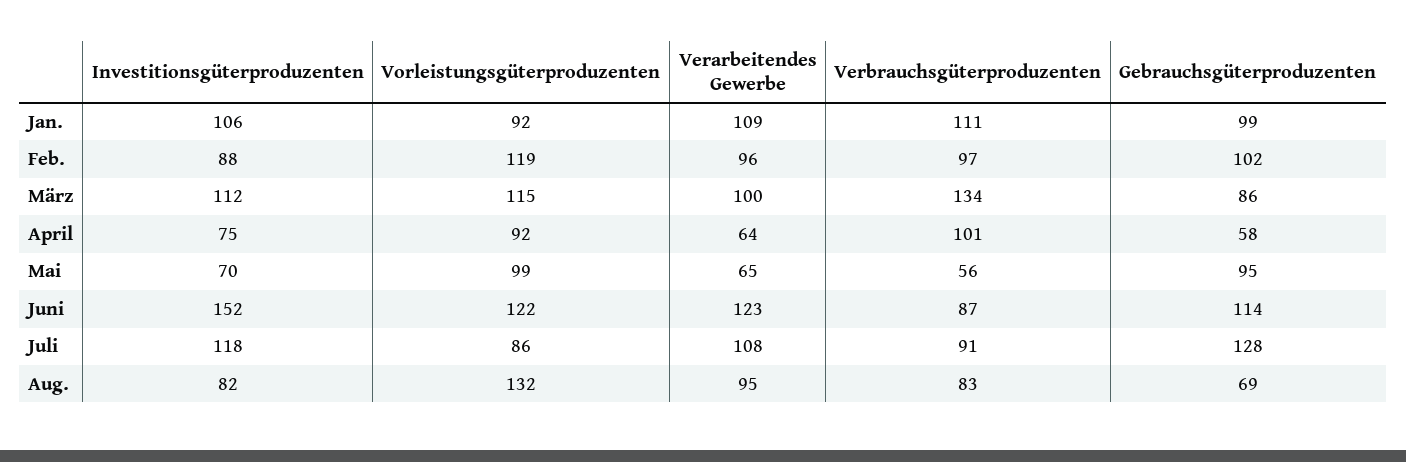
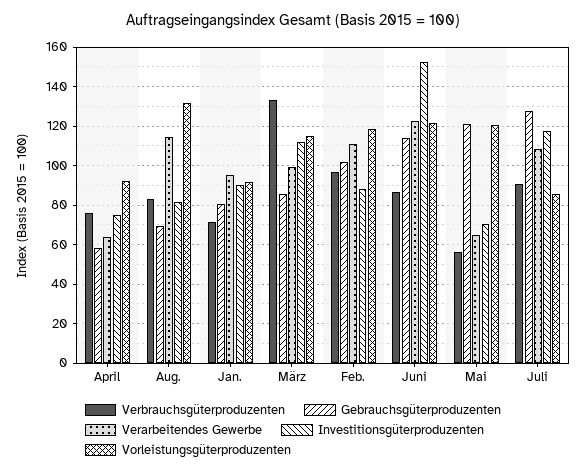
Investitionsgüterproduzenten, Jan.: 106 -> 90
Verarbeitendes Gewerbe, Jan.: 109 -> 95
Verbrauchsgüterproduzenten, Jan.: 111 -> 70
Gebrauchsgüterproduzenten, Jan.: 99 -> 80
Verarbeitendes Gewerbe, Feb.: 96 -> 110
Verbrauchsgüterproduzenten, April: 101 -> 75
Vorleistungsgüterproduzenten, Mai: 99 -> 120
Gebrauchsgüterproduzenten, Mai: 95 -> 120
Verarbeitendes Gewerbe, Aug.: 95 -> 115

